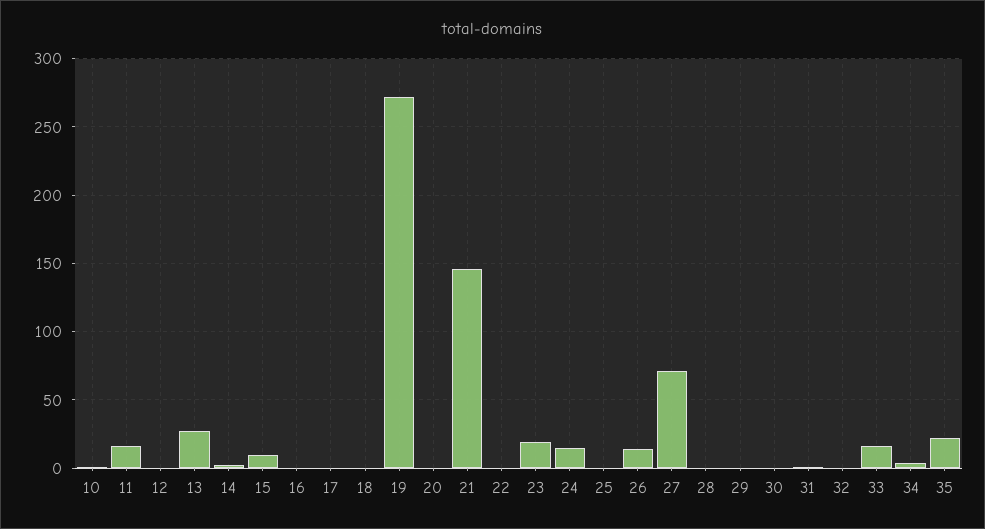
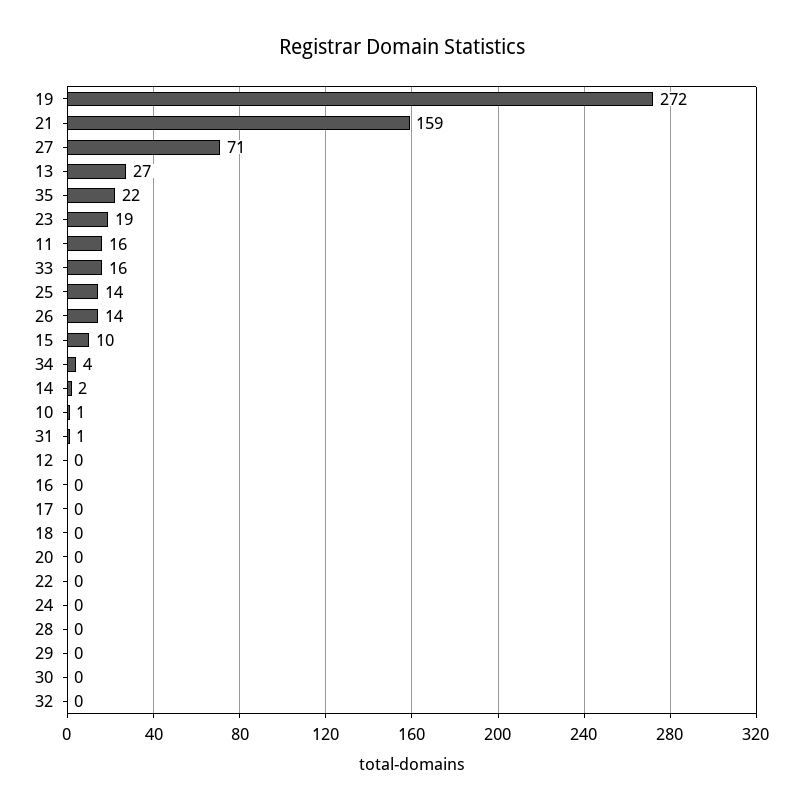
21: 145 -> 159
24: 15 -> 0
25: 0 -> 14

